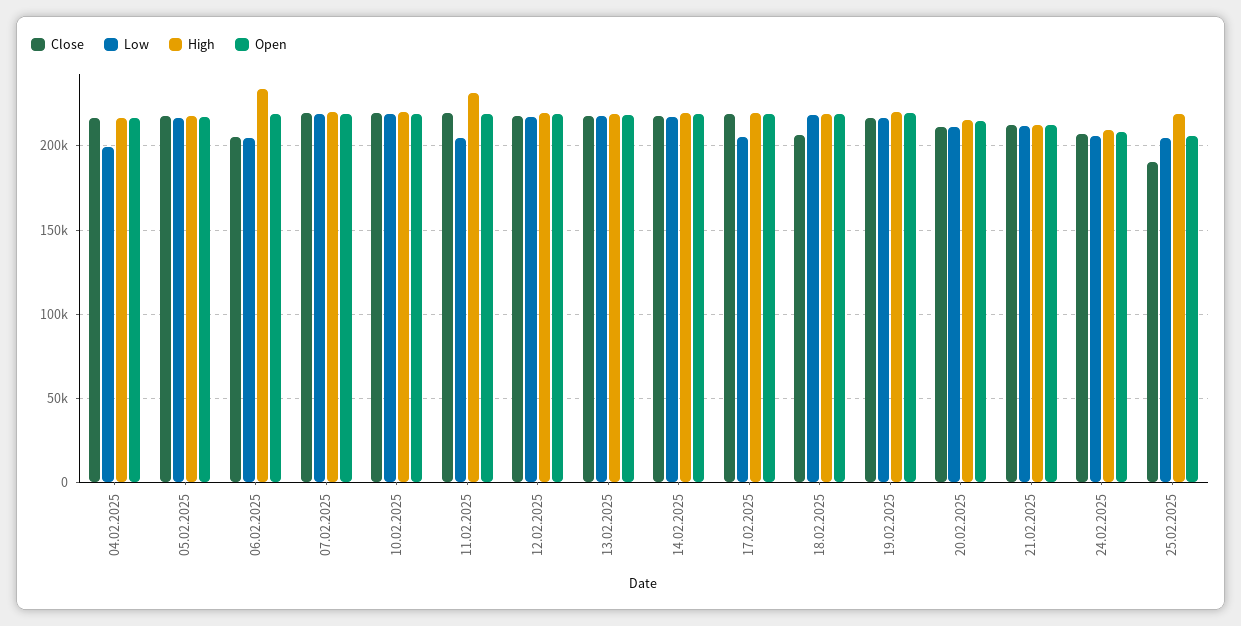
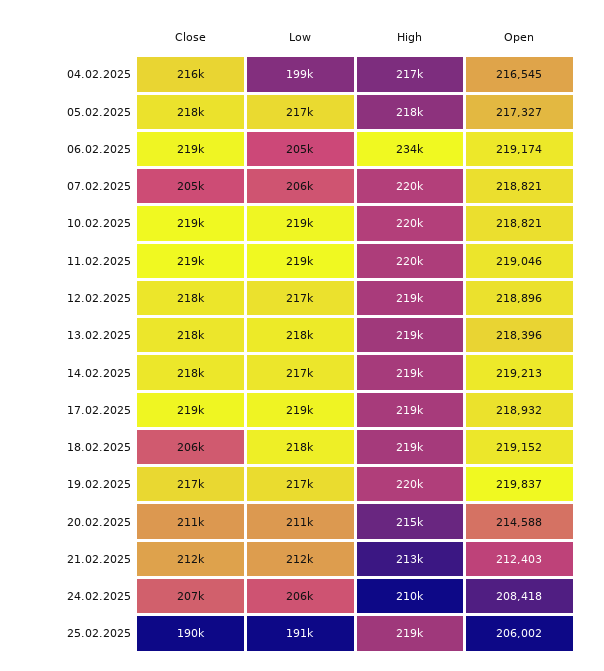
Close, 06.02.2025: 205000 -> 219000
Close, 07.02.2025: 220000 -> 205000
Low, 07.02.2025: 220000 -> 206000
Low, 11.02.2025: 205000 -> 219000
High, 11.02.2025: 230000 -> 220000
Low, 17.02.2025: 205000 -> 219000
Low, 25.02.2025: 205000 -> 191000

